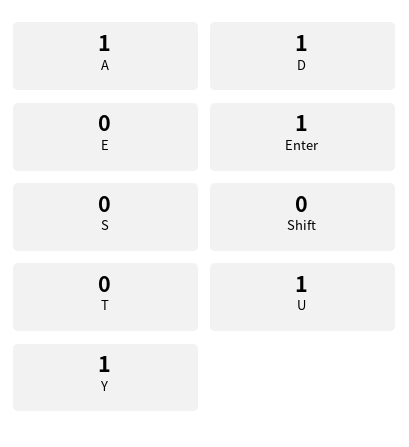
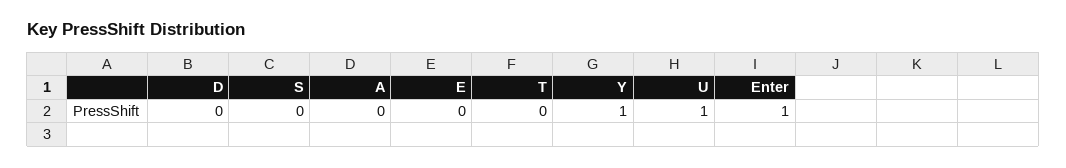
A: 1 -> 0
D: 1 -> 0
Shift: 0 -> none

